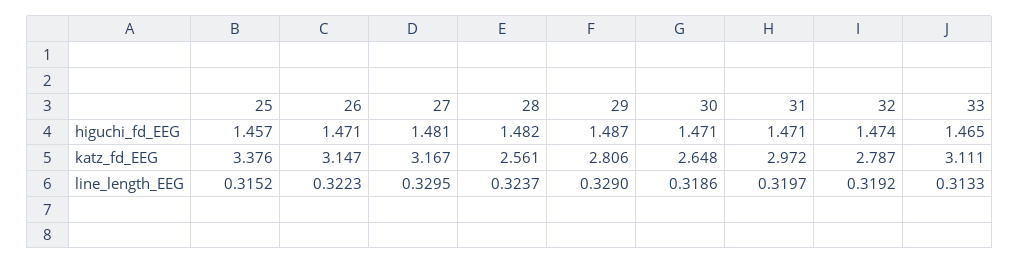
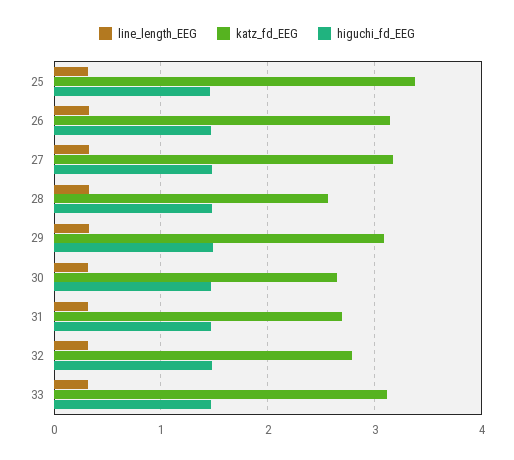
katz_fd_EEG, 29: 2.806 -> 3.1
katz_fd_EEG, 31: 2.972 -> 2.7

